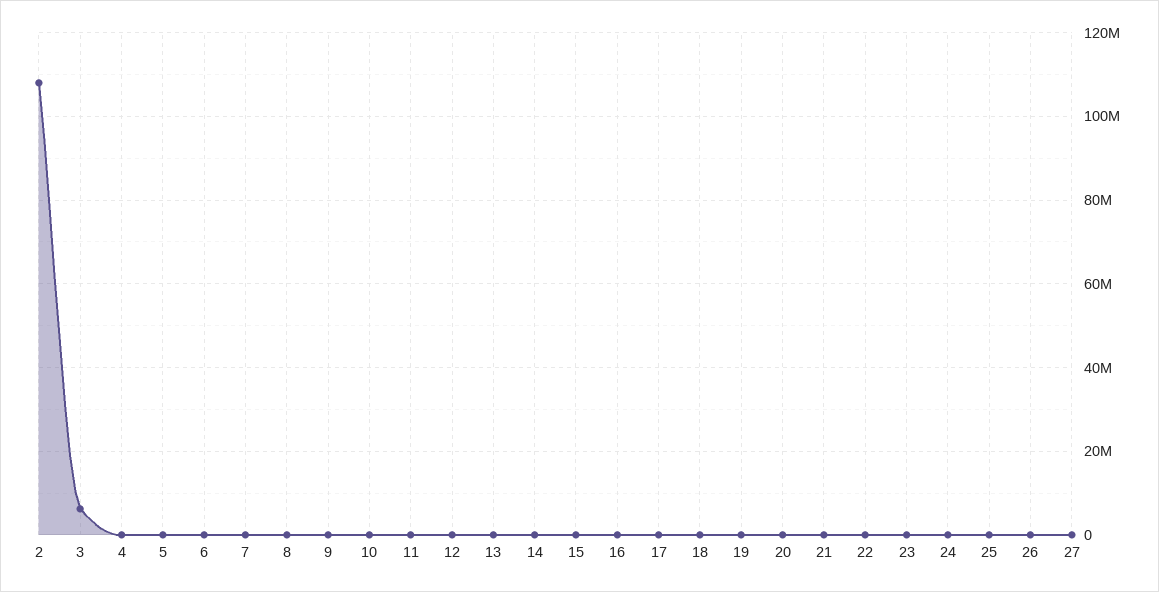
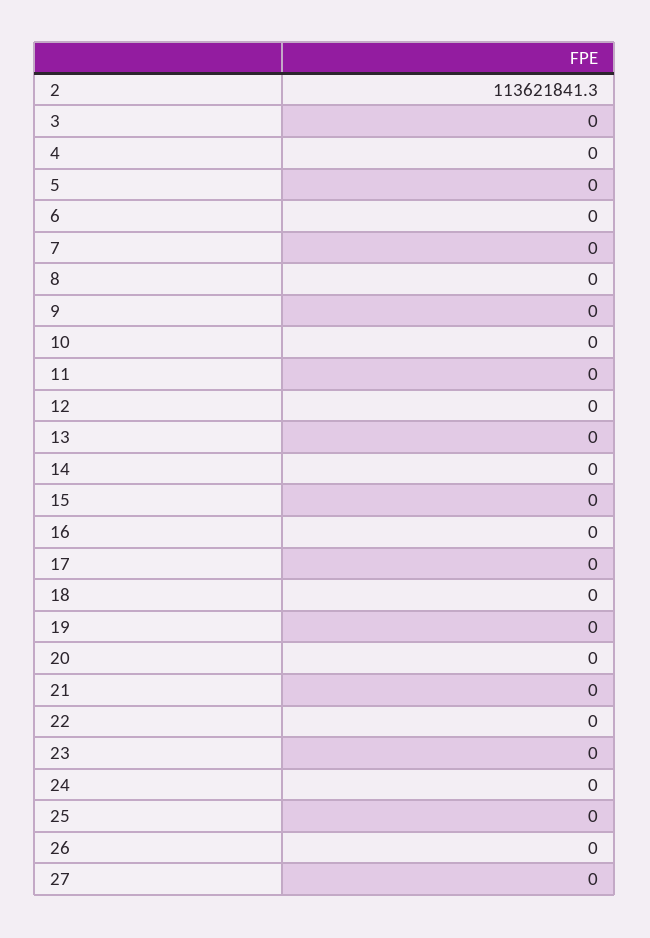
2: 108000000 -> 113621841.3
3: 6000000 -> 0

